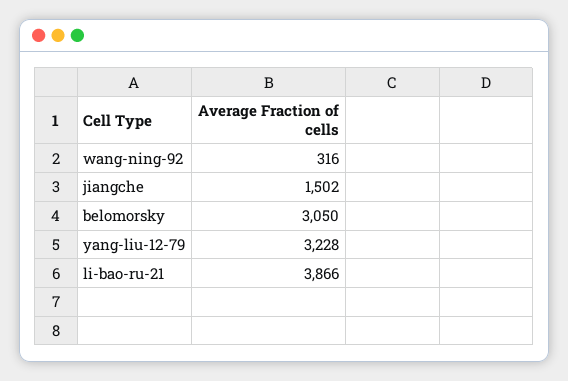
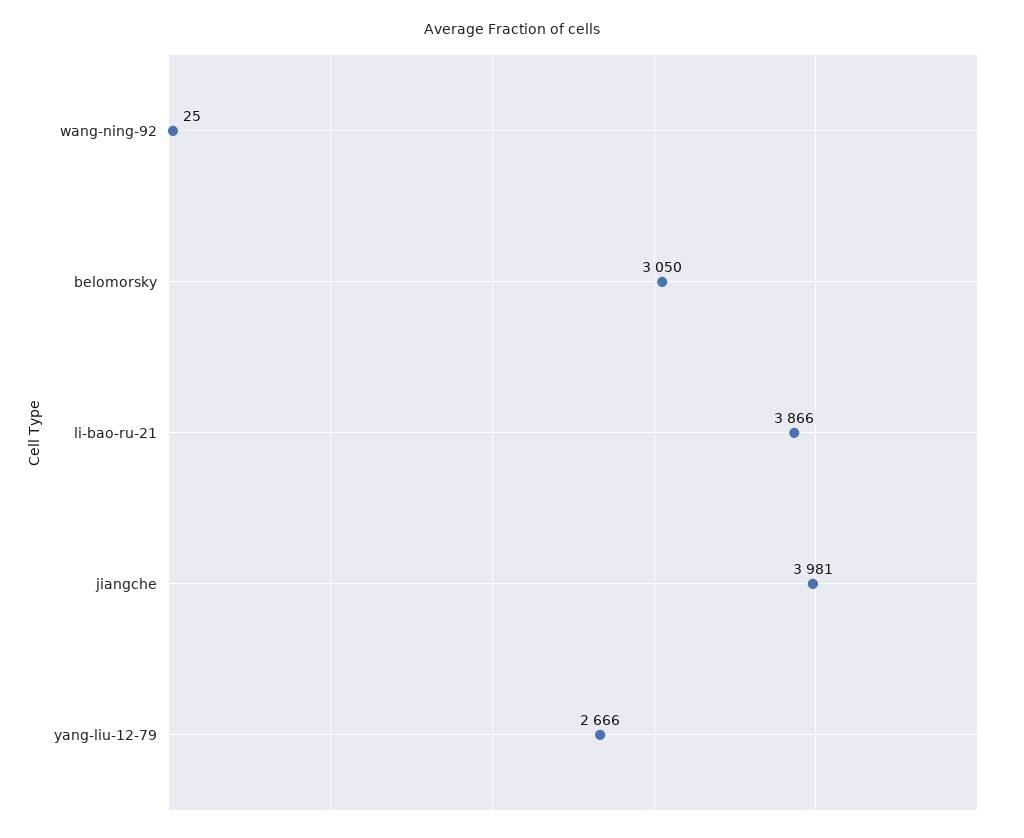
wang-ning-92: 316 -> 25
jiangche: 1502 -> 3981
yang-liu-12-79: 3228 -> 2666

